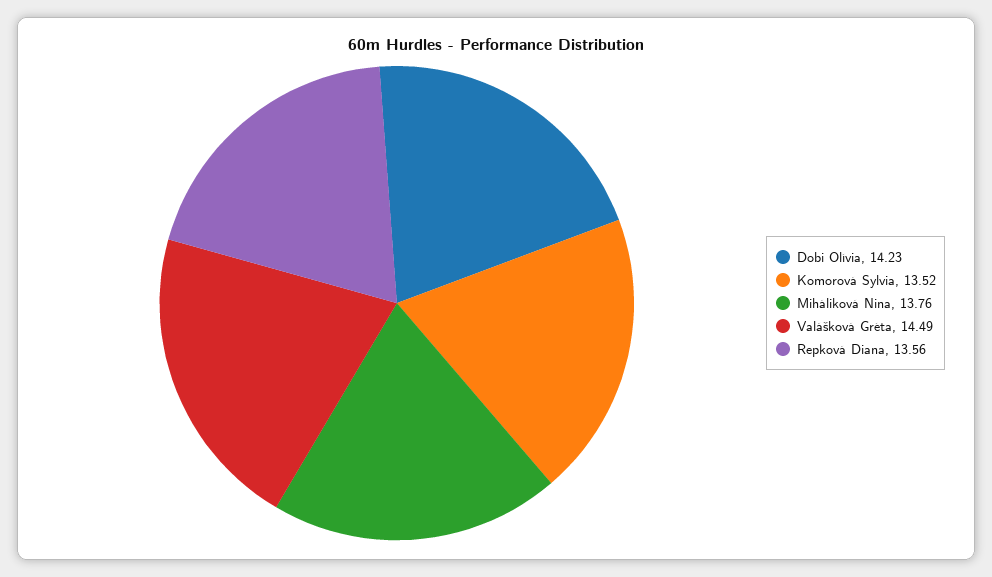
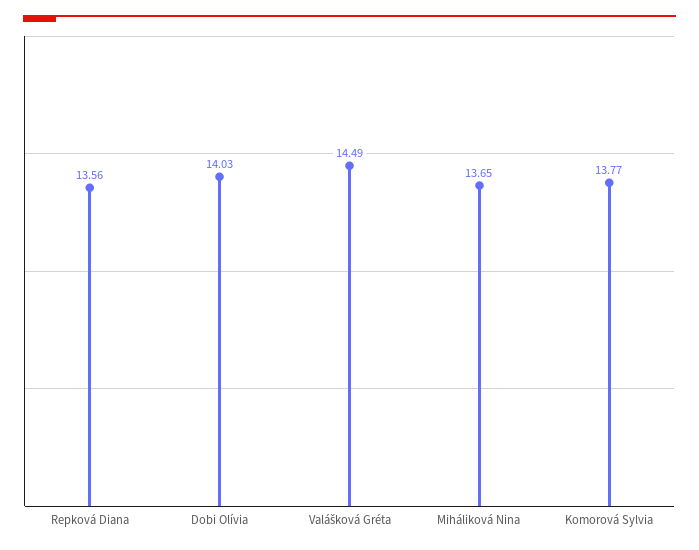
Dobi Olívia: 14.23 -> 14.03
Komorová Sylvia: 13.52 -> 13.77
Miháliková Nina: 13.76 -> 13.65

